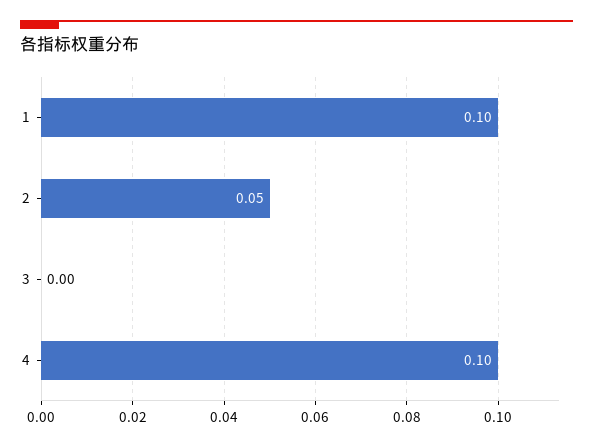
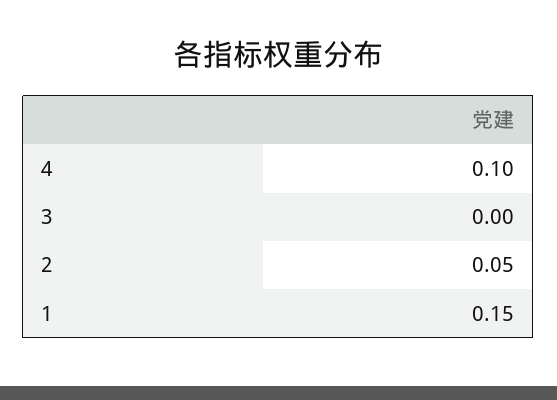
1: 0.1 -> 0.15

